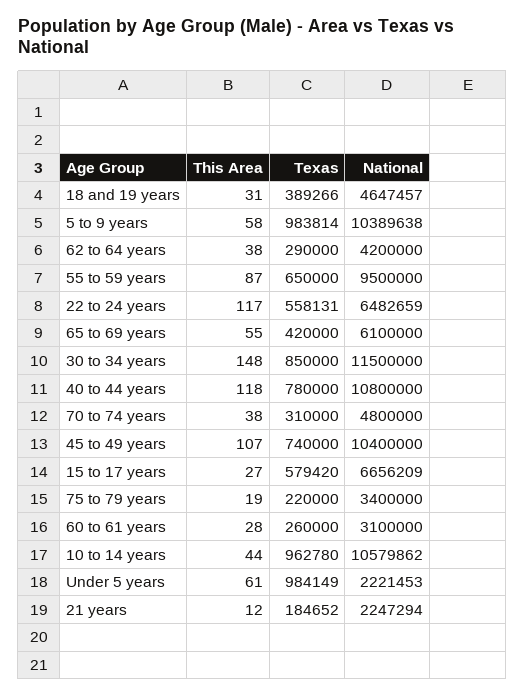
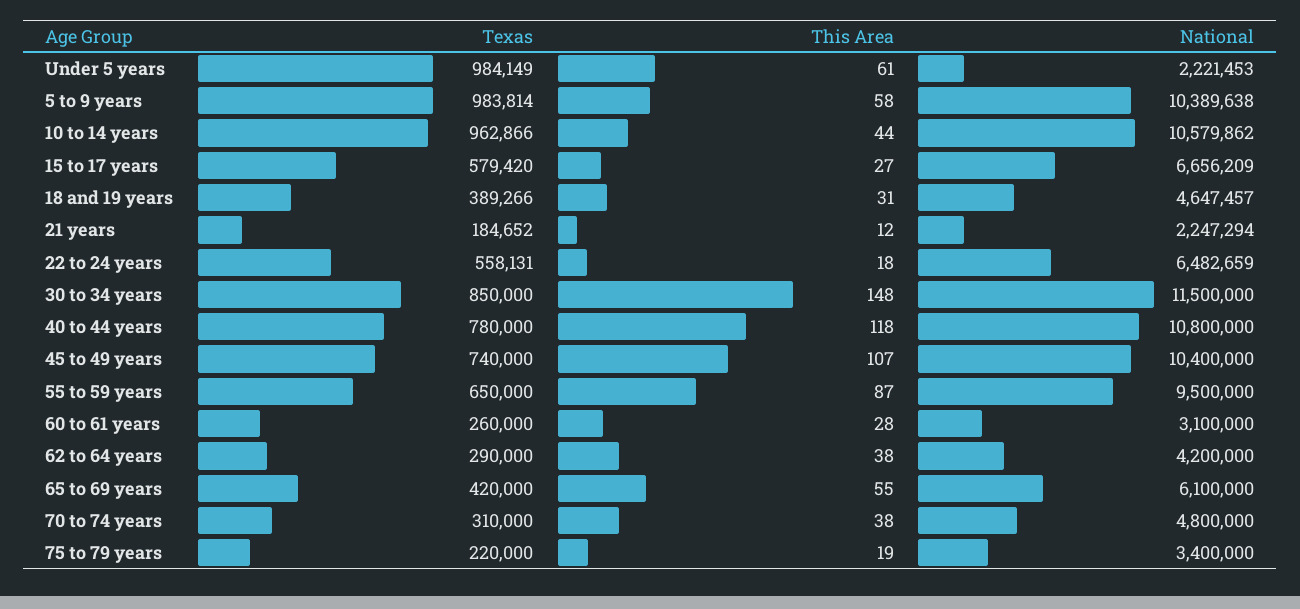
This Area, 22 to 24 years: 117 -> 18
Texas, 10 to 14 years: 962780 -> 962866

